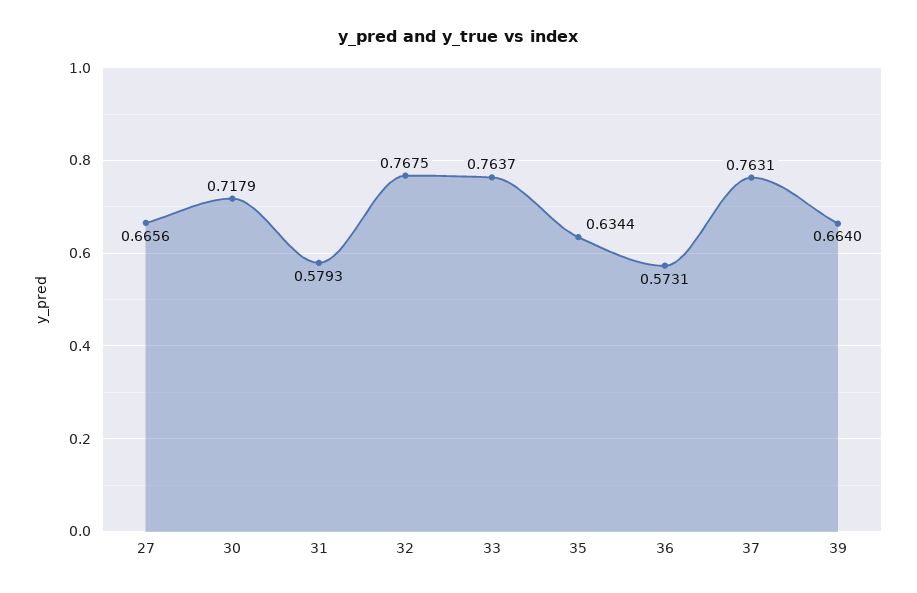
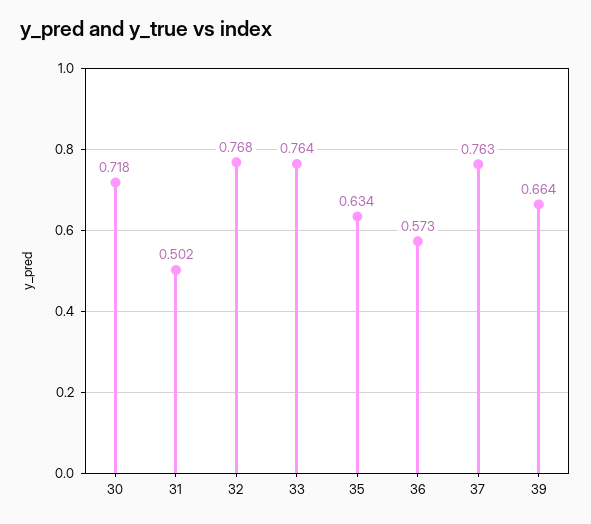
27: 0.6656 -> none
31: 0.5793 -> 0.502

